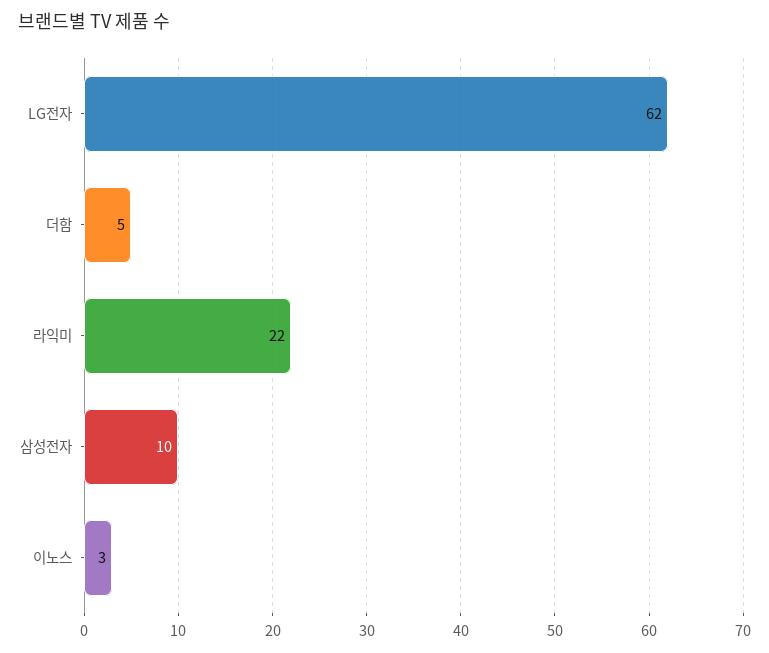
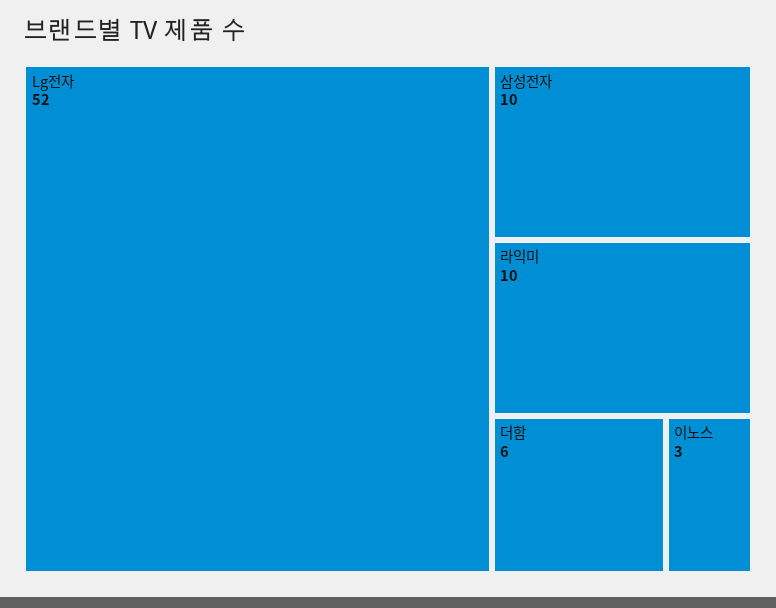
LG전자: 62 -> 52
더함: 5 -> 6
라익미: 22 -> 10

